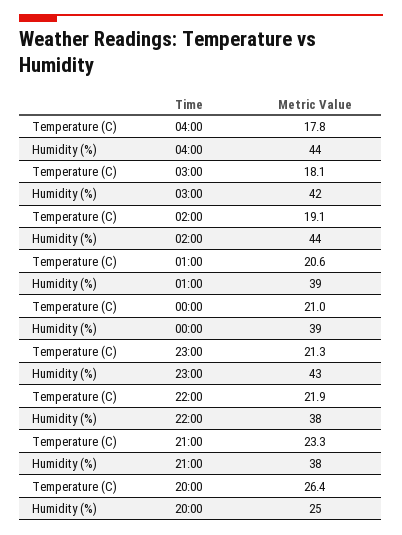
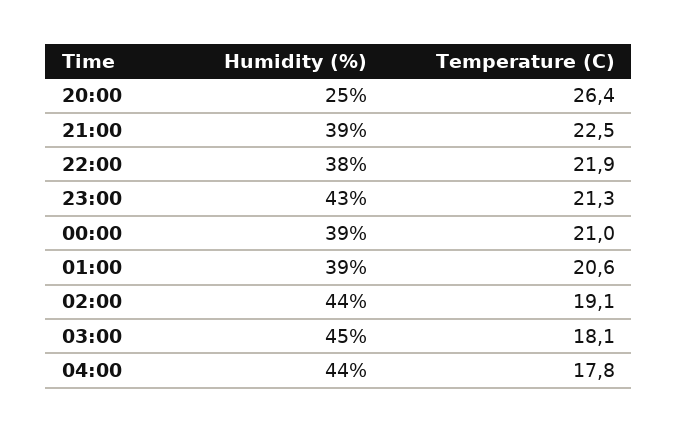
Humidity (%), 03:00: 42 -> 45
Temperature (C), 21:00: 23.3 -> 22.5
Humidity (%), 21:00: 38 -> 39

